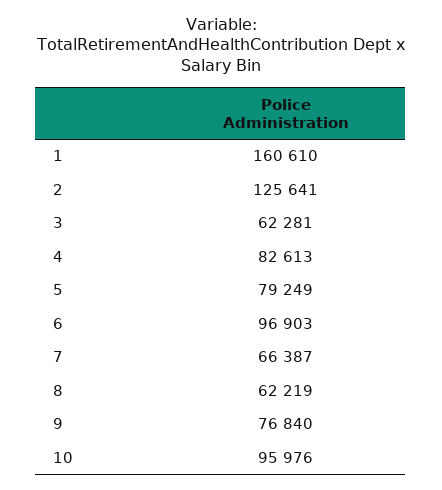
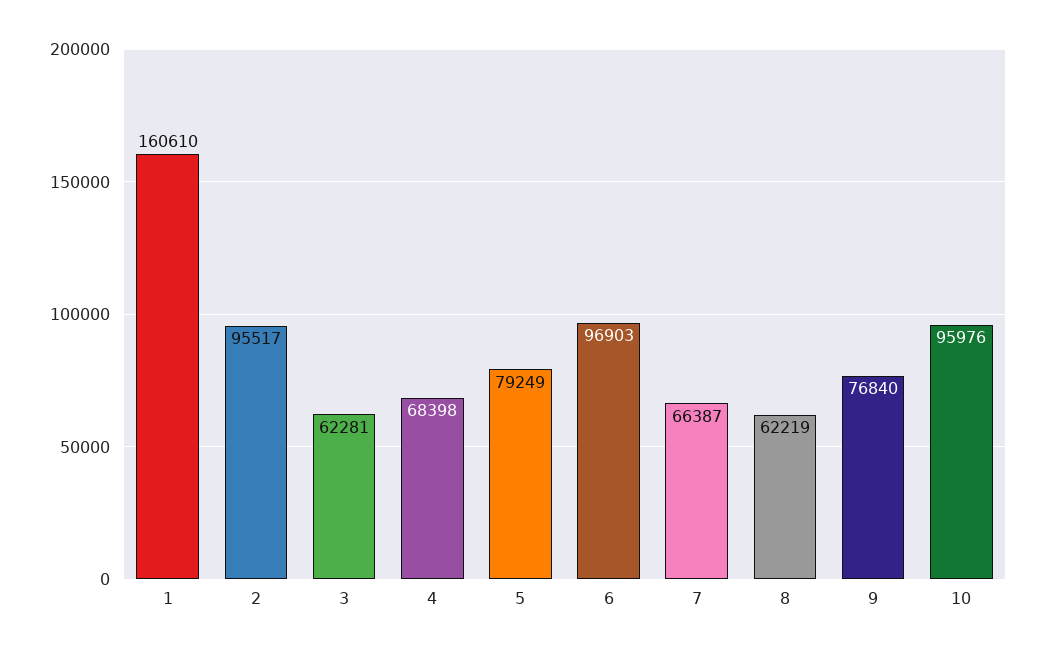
2: 125641 -> 95517
4: 82613 -> 68398

